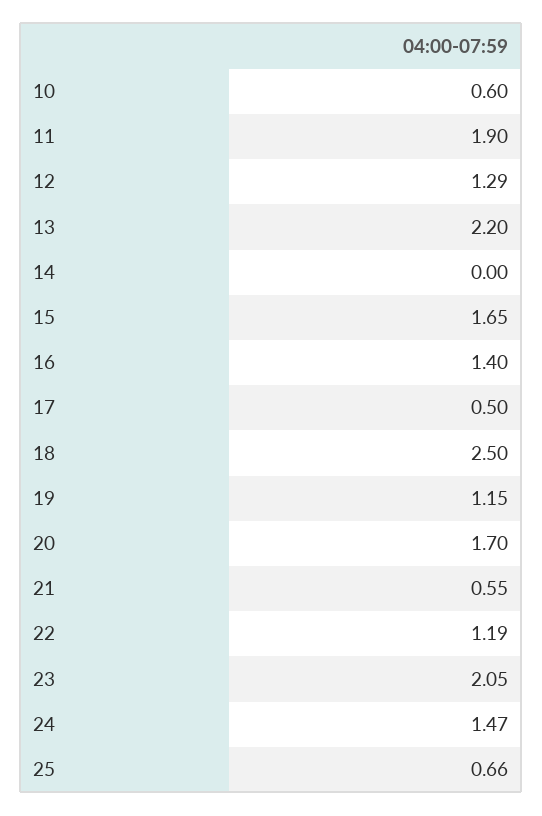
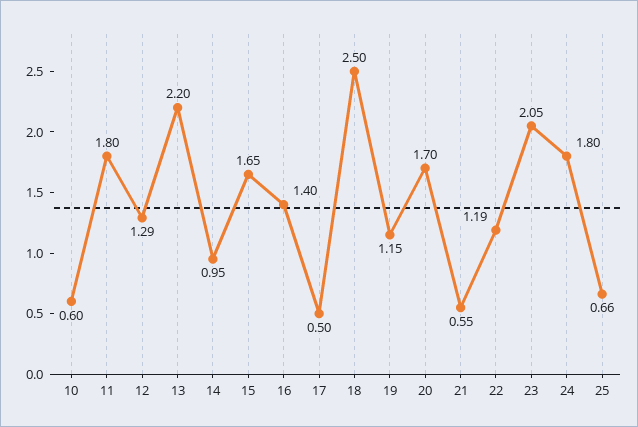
11: 1.9 -> 1.8
14: 0 -> 0.95
24: 1.47 -> 1.8

